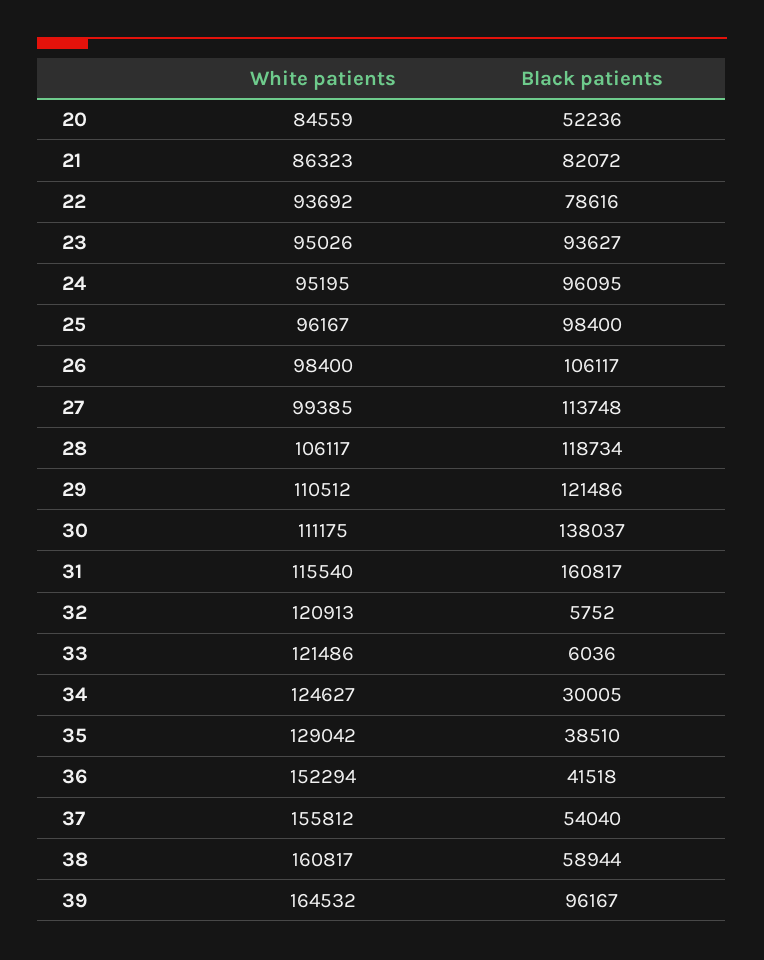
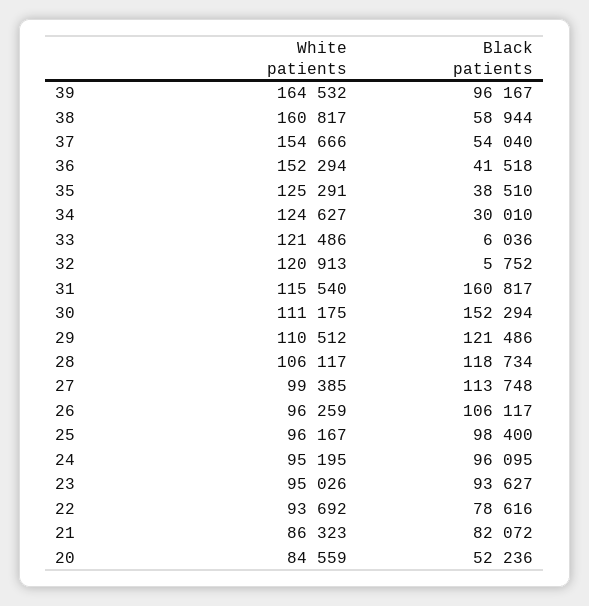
White patients, 26: 98400 -> 96259
Black patients, 30: 138037 -> 152294
Black patients, 34: 30005 -> 30010
White patients, 35: 129042 -> 125291
White patients, 37: 155812 -> 154666

